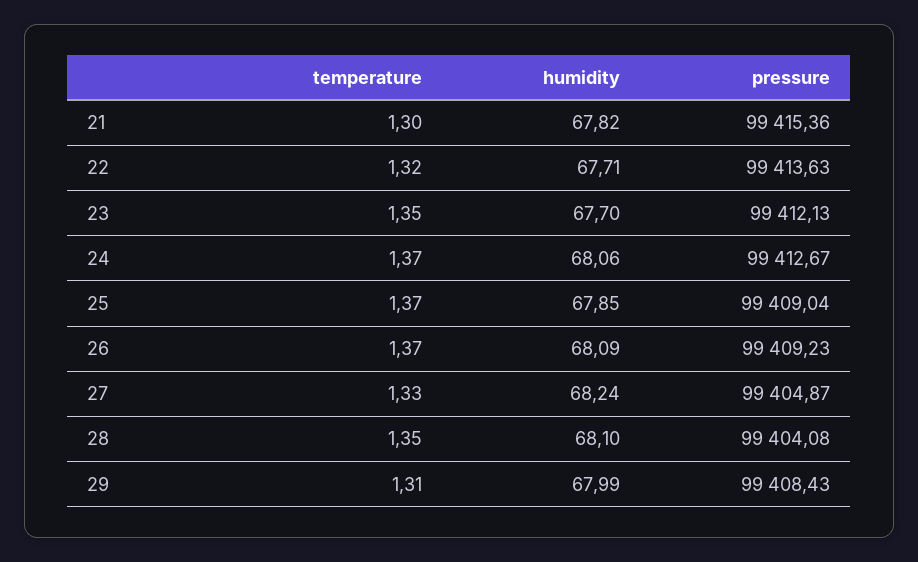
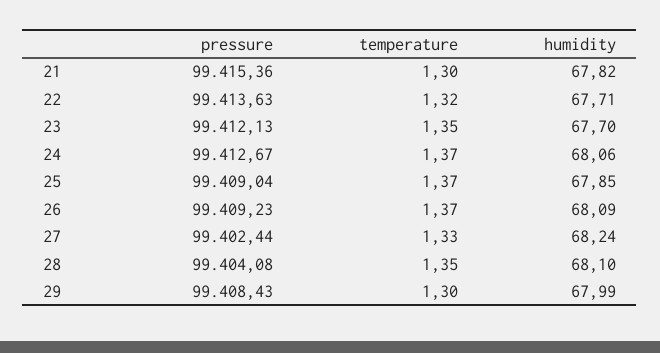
pressure, 27: 99404.87 -> 99402.44
temperature, 29: 1.31 -> 1.3

